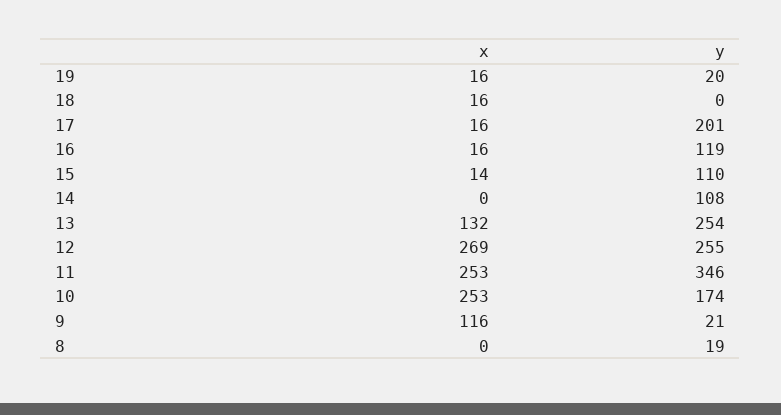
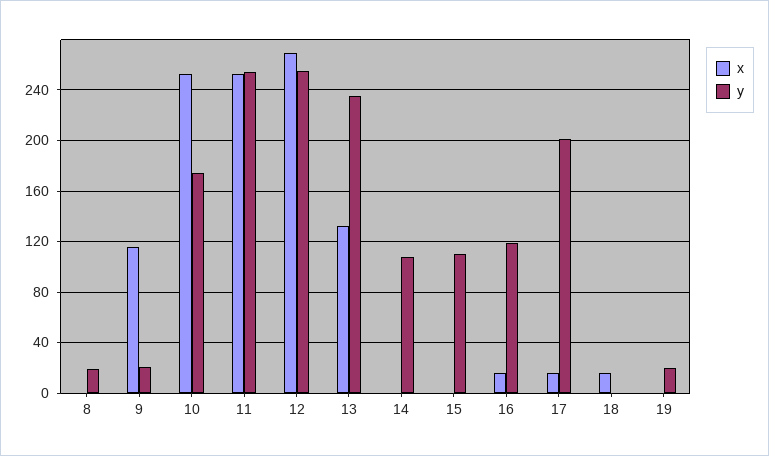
x, 19: 16 -> 0
x, 15: 14 -> 0
y, 13: 254 -> 235
y, 11: 346 -> 255

